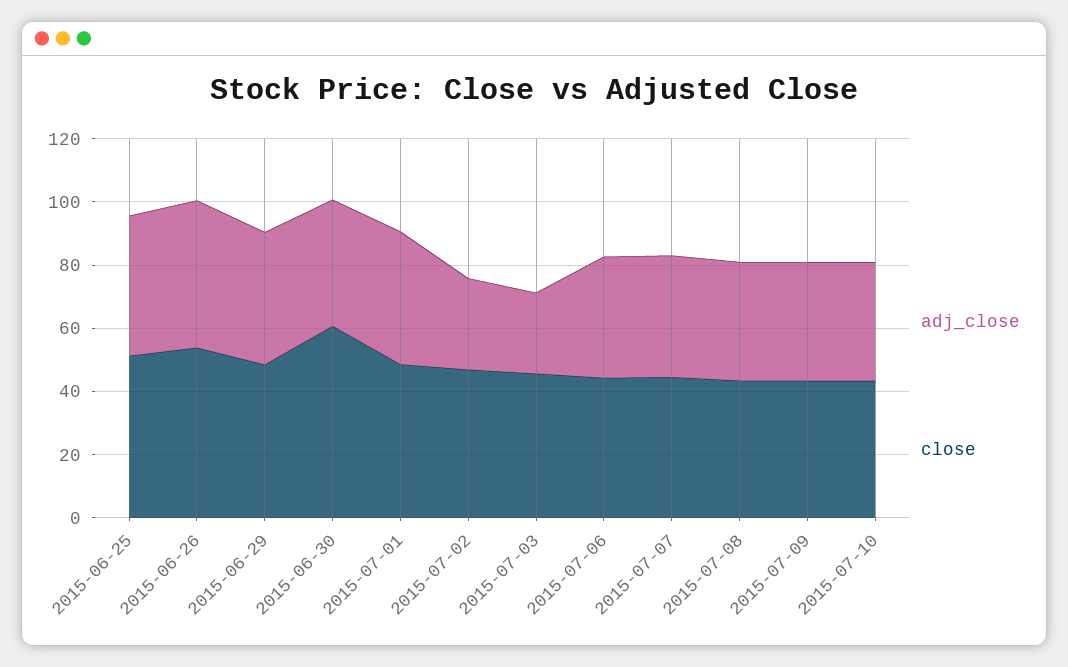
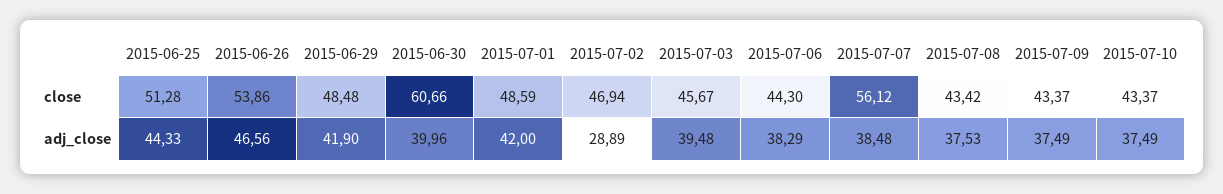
adj_close, 2015-07-03: 25 -> 39.48
close, 2015-07-07: 45 -> 56.12

